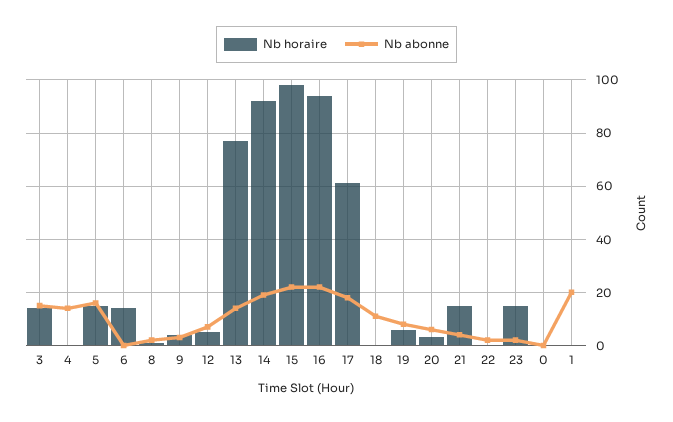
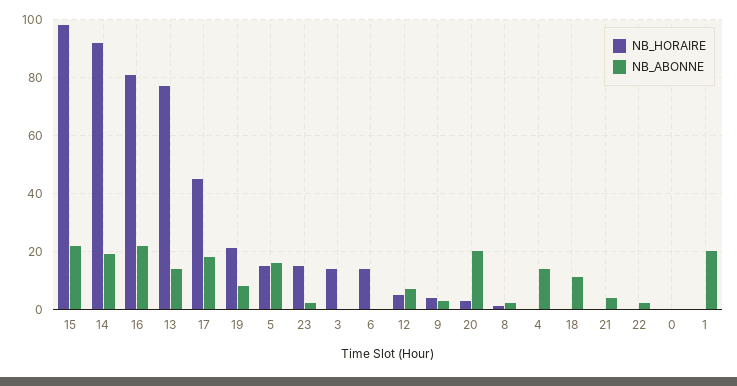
Nb abonne, 3: 15 -> 0
Nb horaire, 16: 95 -> 80
Nb horaire, 17: 60 -> 45
Nb horaire, 19: 5 -> 20
Nb abonne, 20: 5 -> 20
Nb horaire, 21: 15 -> 0

